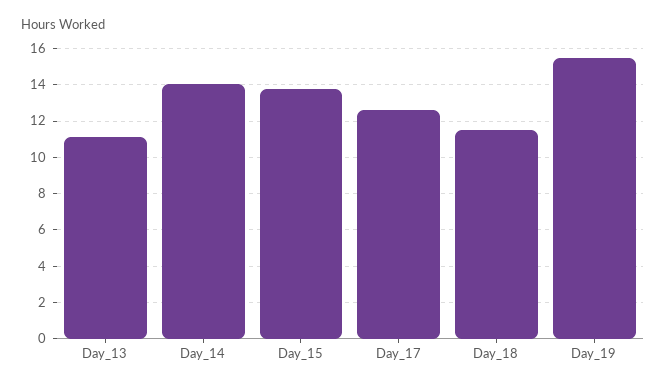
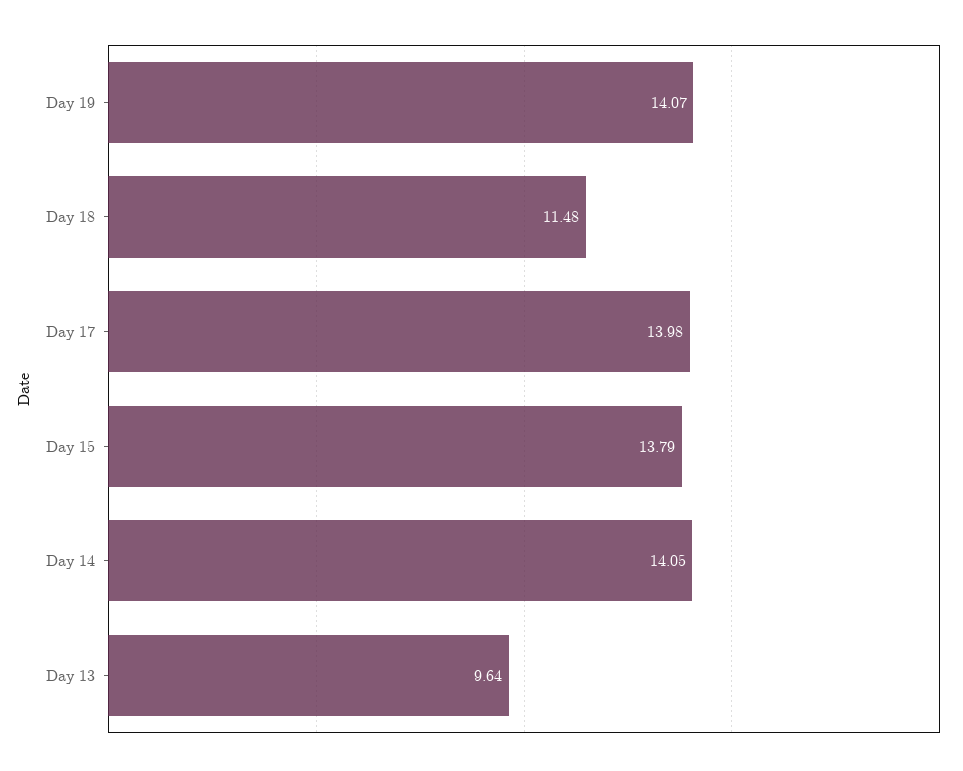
Day_13: 11 -> 9.64
Day_17: 12.5 -> 13.98
Day_19: 15.5 -> 14.07

